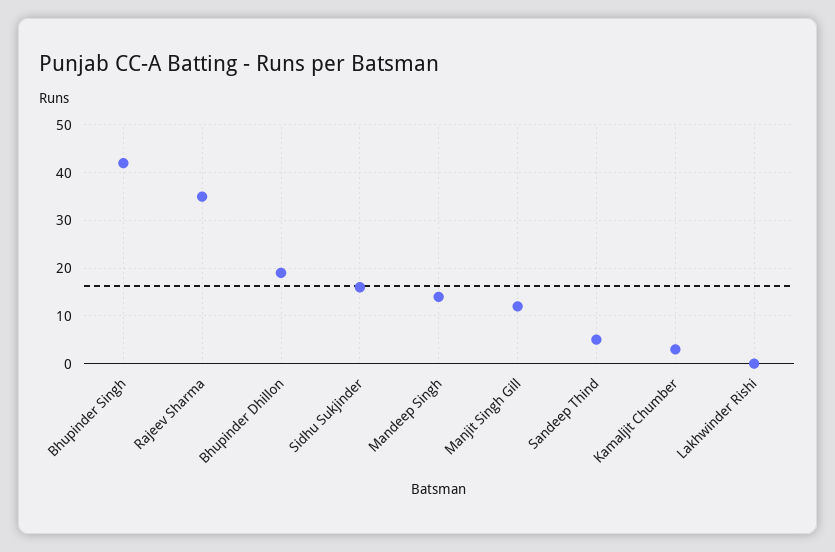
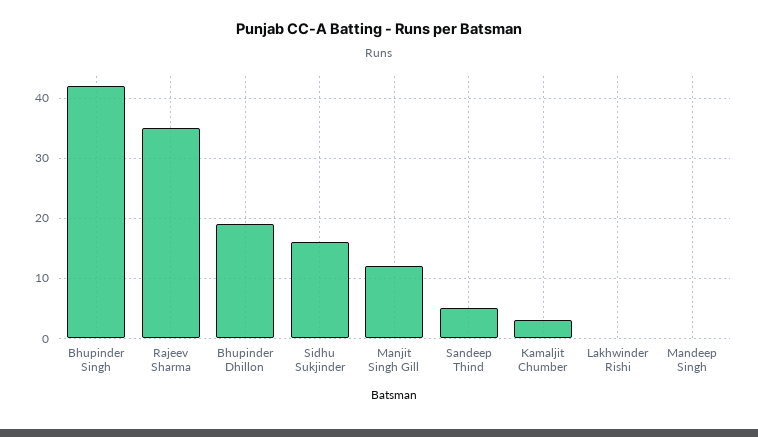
Mandeep Singh: 15 -> 0

